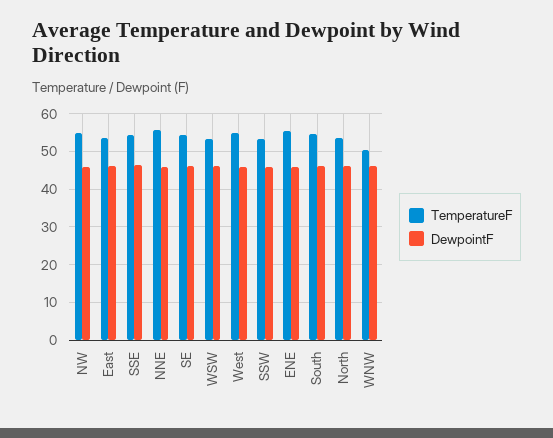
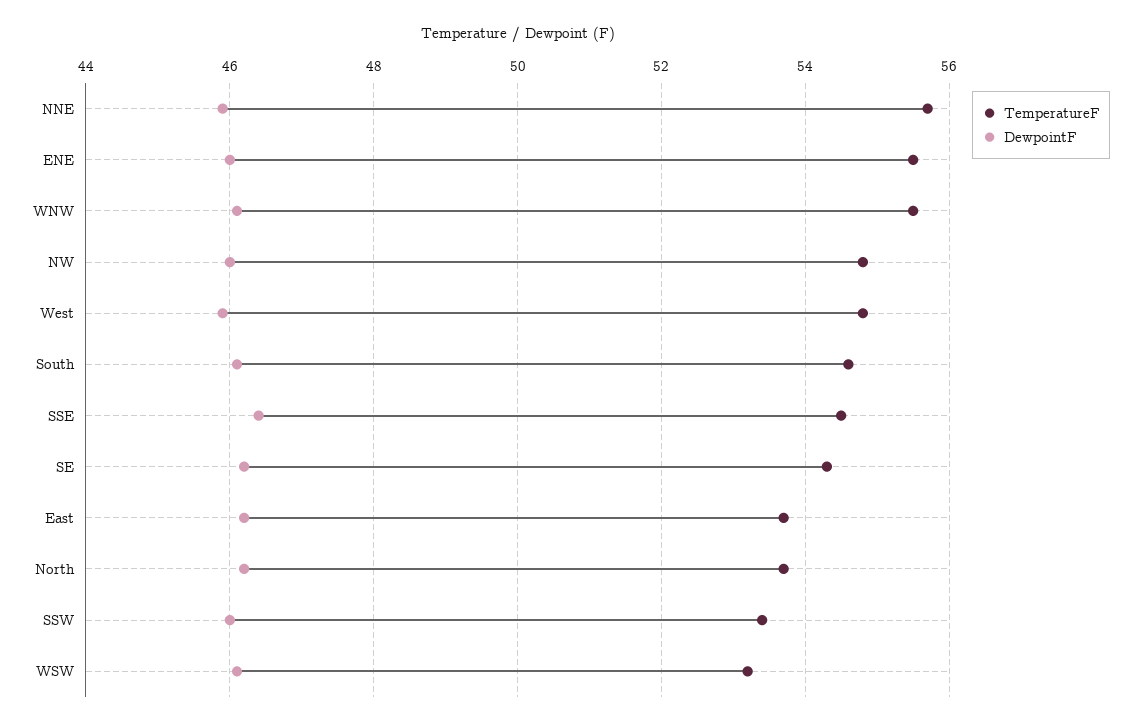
TemperatureF, WNW: 50 -> 55.5

